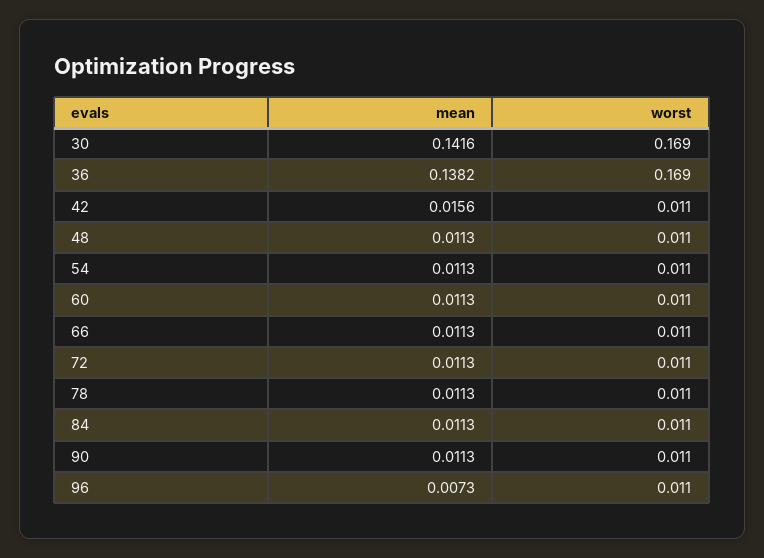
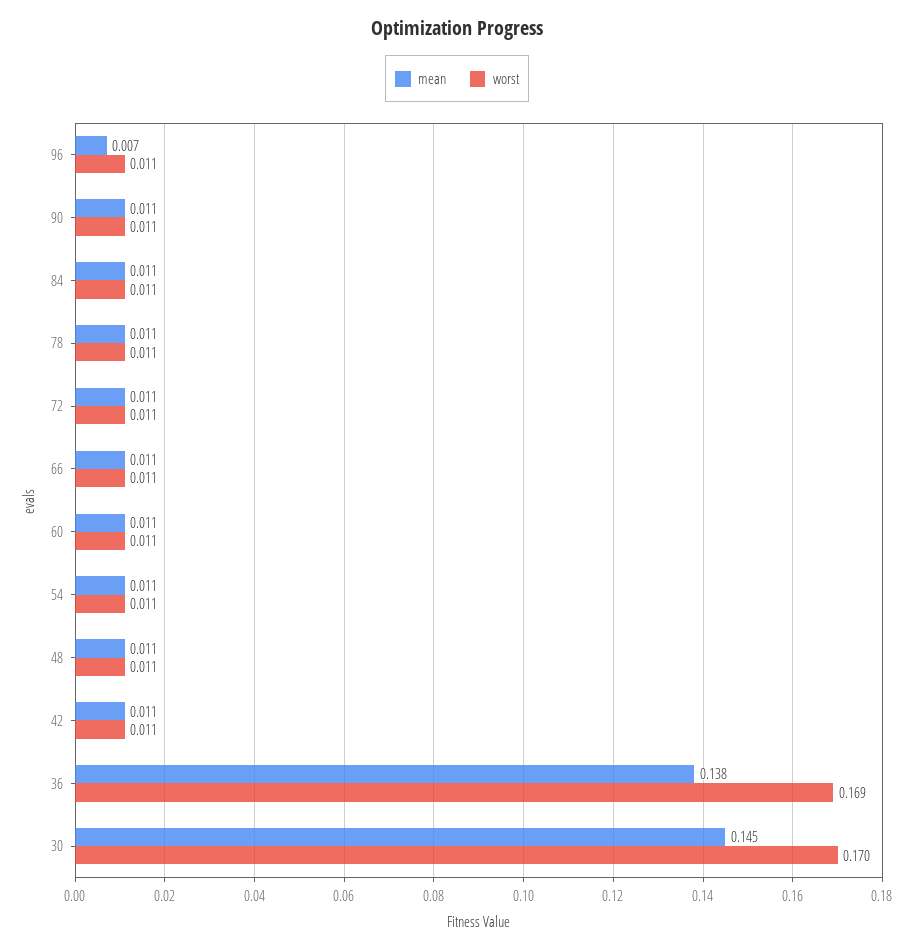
mean, 30: 0.1416 -> 0.145
worst, 30: 0.169 -> 0.17
mean, 42: 0.0156 -> 0.011

